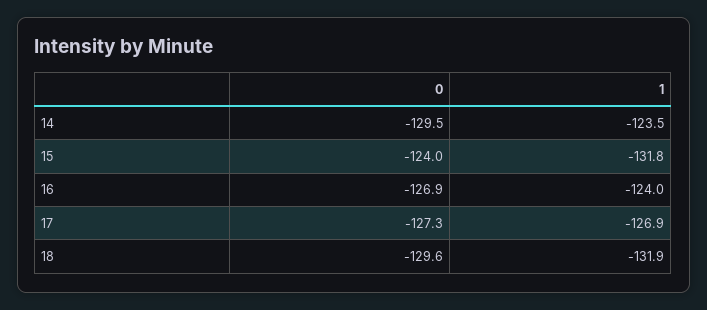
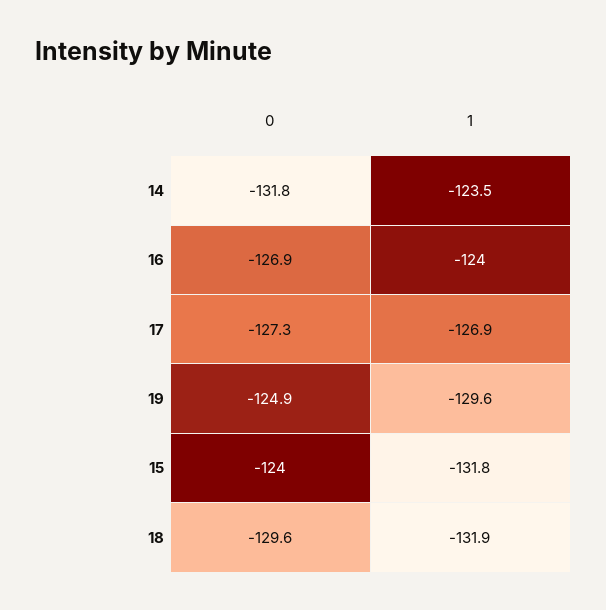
0, 14: -129.5 -> -131.8
0, 19: none -> -124.9
1, 19: none -> -129.6

